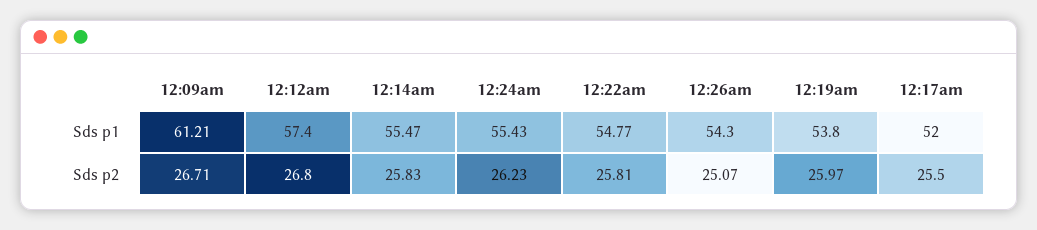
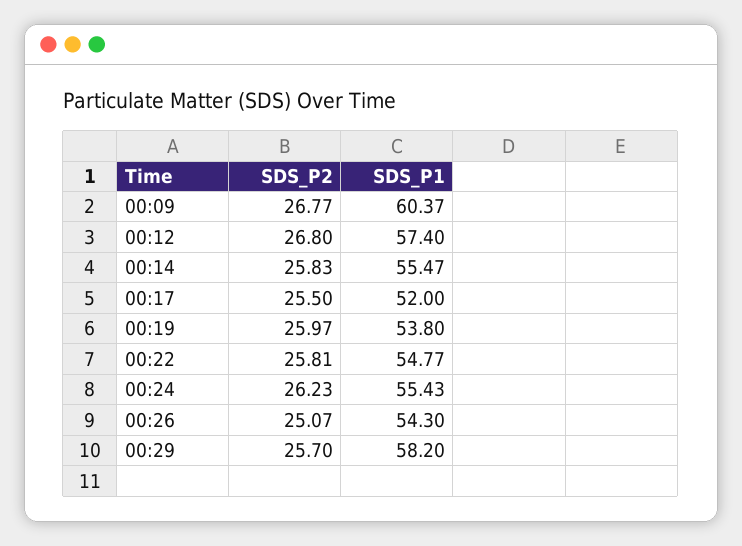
12:09am, Sds p1: 61.21 -> 60.37
12:09am, Sds p2: 26.71 -> 26.77
00:29, Sds p2: none -> 25.7
00:29, Sds p1: none -> 58.2

